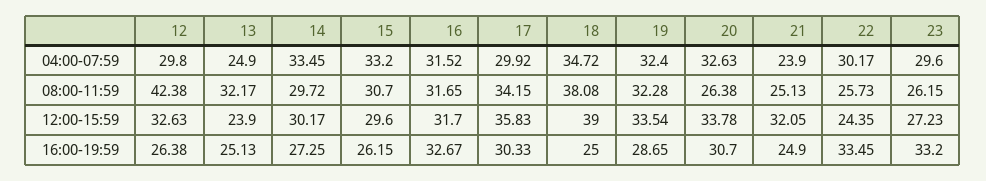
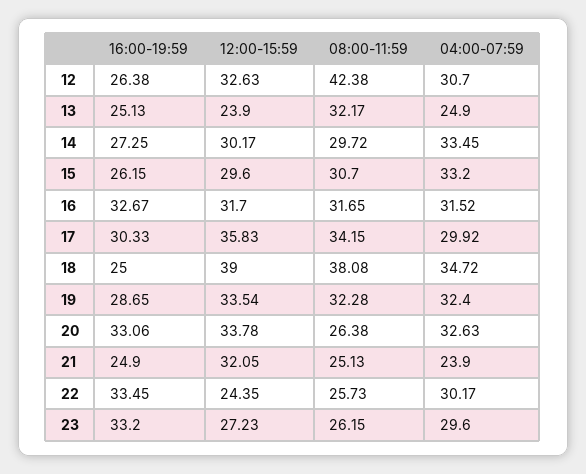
12, 04:00-07:59: 29.8 -> 30.7
20, 16:00-19:59: 30.7 -> 33.06

